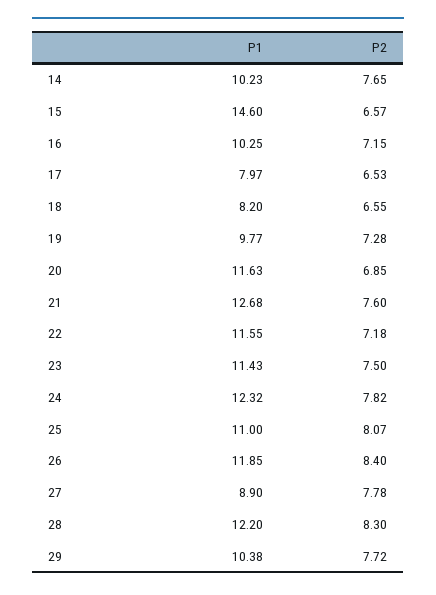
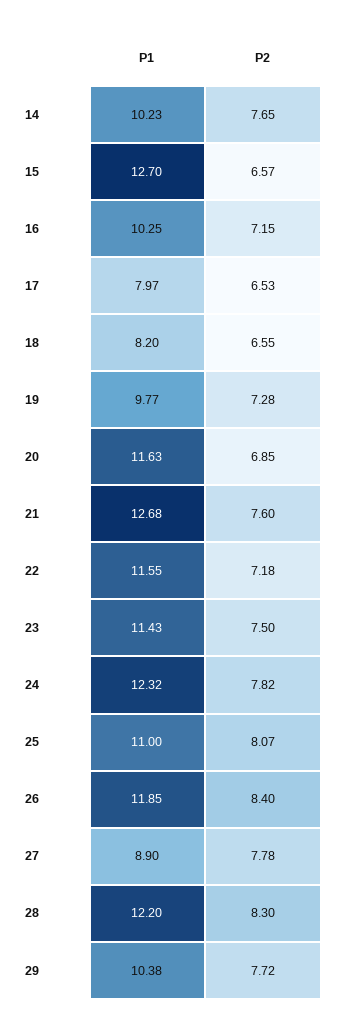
P1, 15: 14.6 -> 12.7

